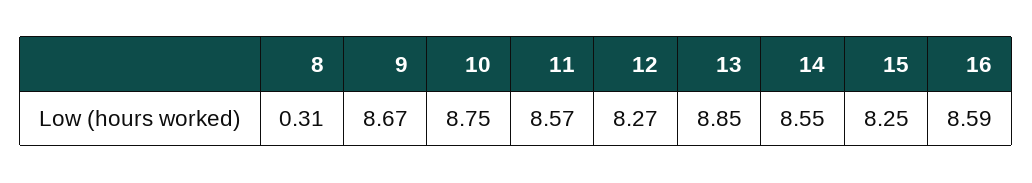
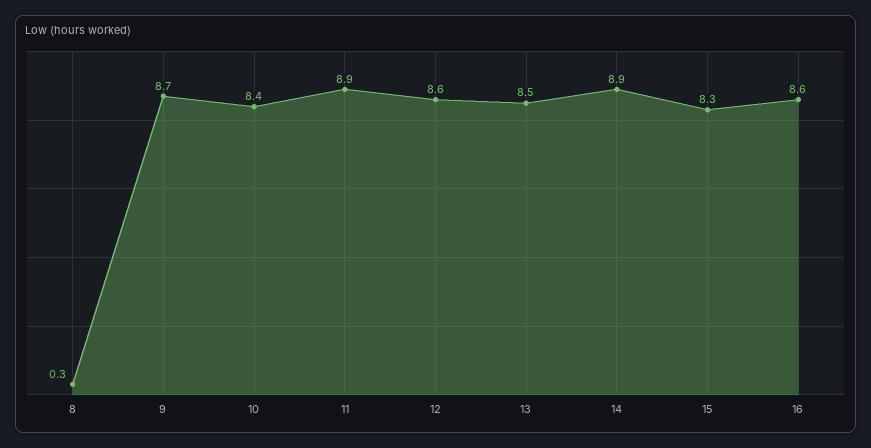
10: 8.75 -> 8.4
11: 8.57 -> 8.9
12: 8.27 -> 8.6
13: 8.85 -> 8.5
14: 8.55 -> 8.9

